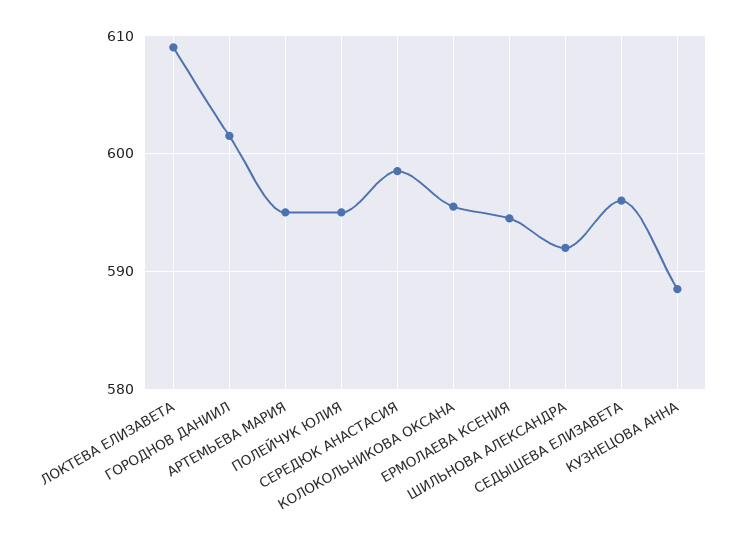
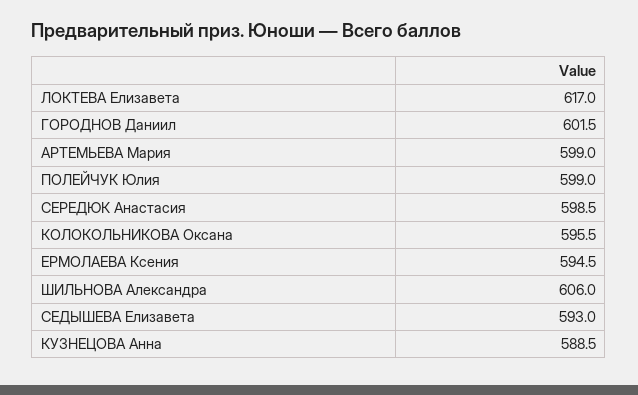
ЛОКТЕВА ЕЛИЗАВЕТА: 609 -> 617
АРТЕМЬЕВА МАРИЯ: 595 -> 599
ПОЛЕЙЧУК ЮЛИЯ: 595 -> 599
ШИЛЬНОВА АЛЕКСАНДРА: 592 -> 606
СЕДЫШЕВА ЕЛИЗАВЕТА: 596 -> 593

